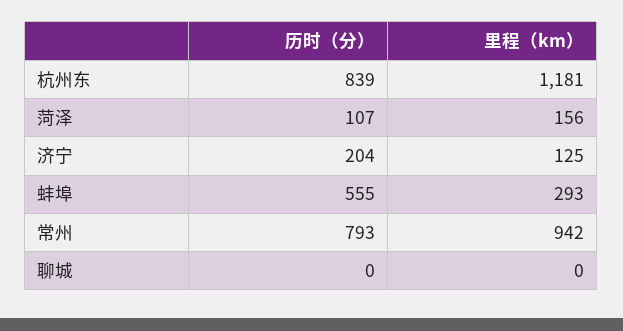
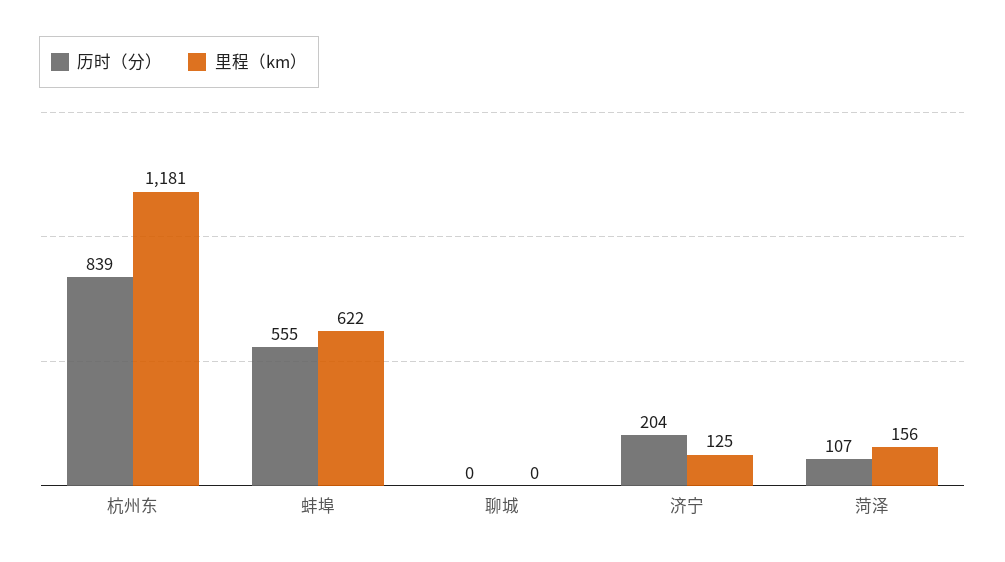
里程（km）, 蚌埠: 293 -> 622
历时（分）, 常州: 793 -> none
里程（km）, 常州: 942 -> none

